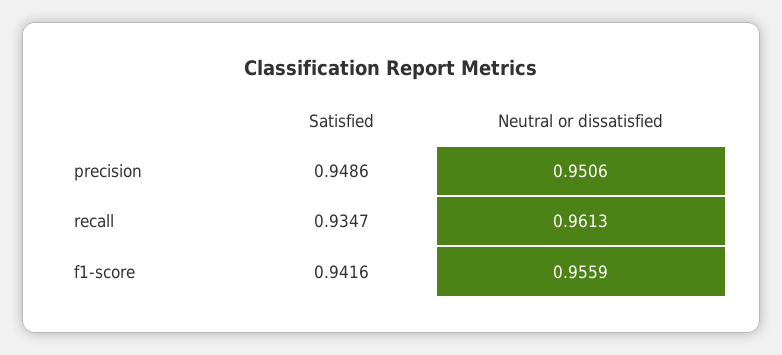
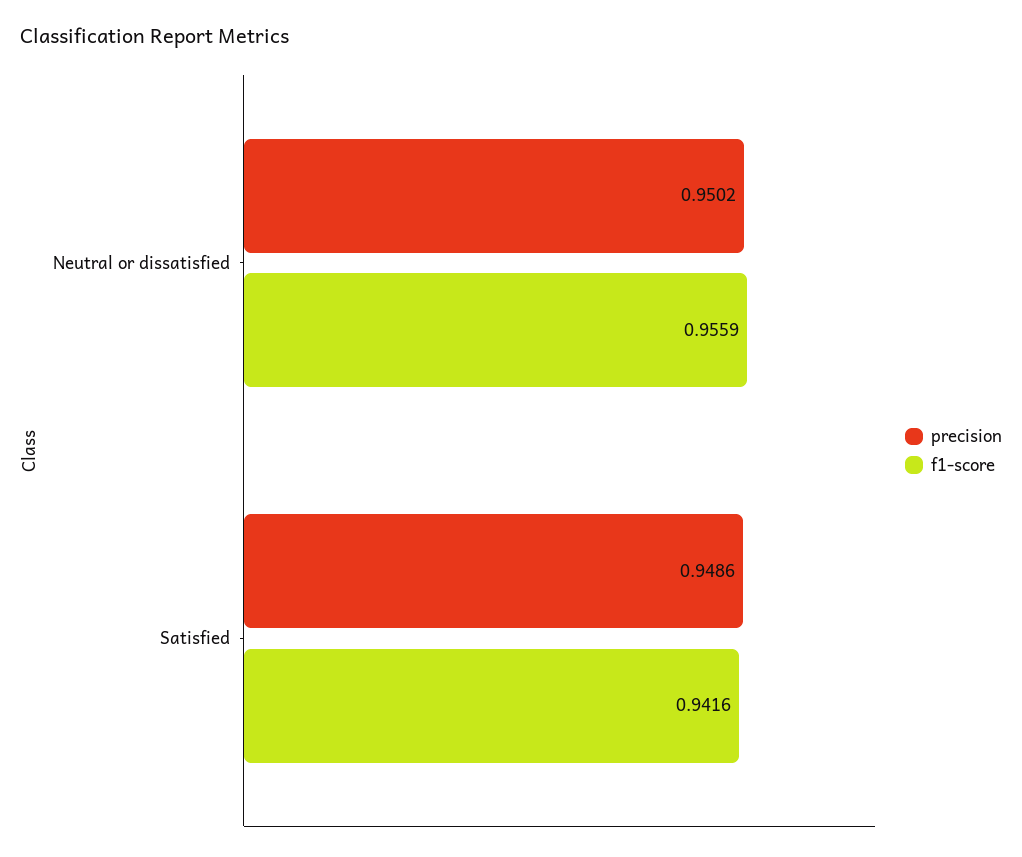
precision, Neutral or dissatisfied: 0.9506 -> 0.9502
recall, Satisfied: 0.9347 -> none
recall, Neutral or dissatisfied: 0.9613 -> none

